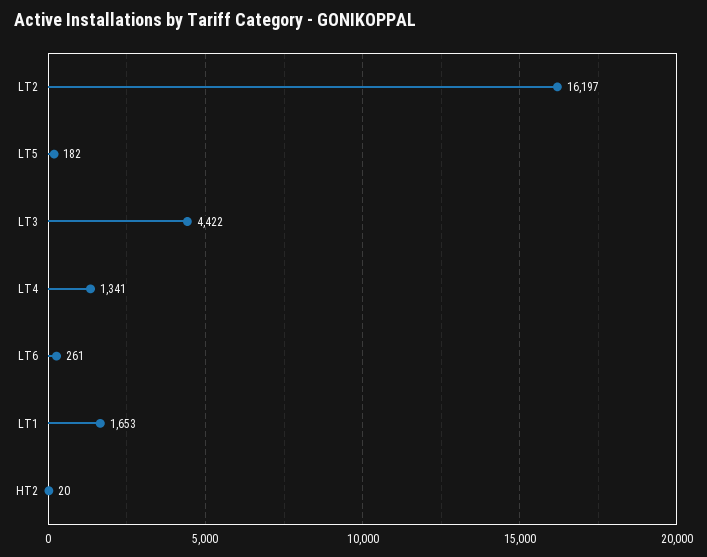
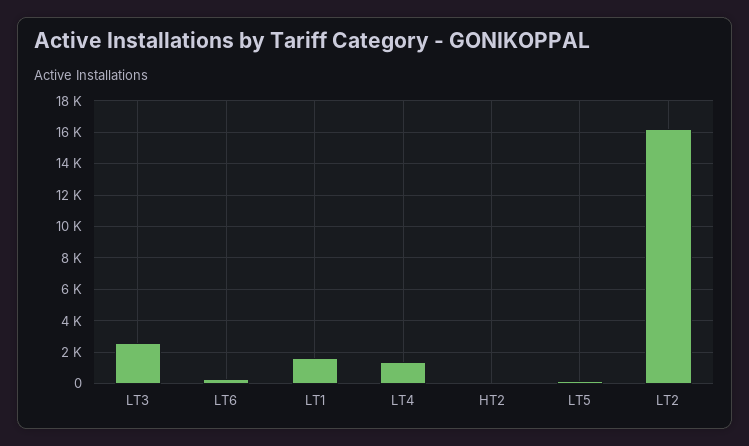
LT3: 4422 -> 2500

